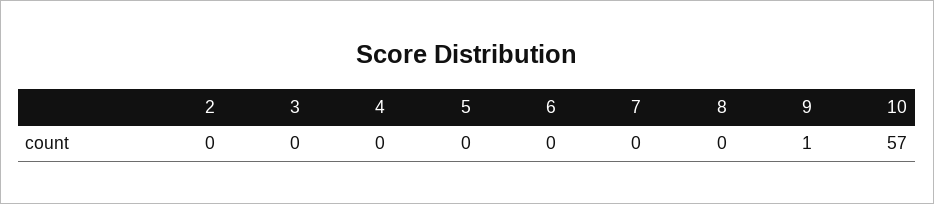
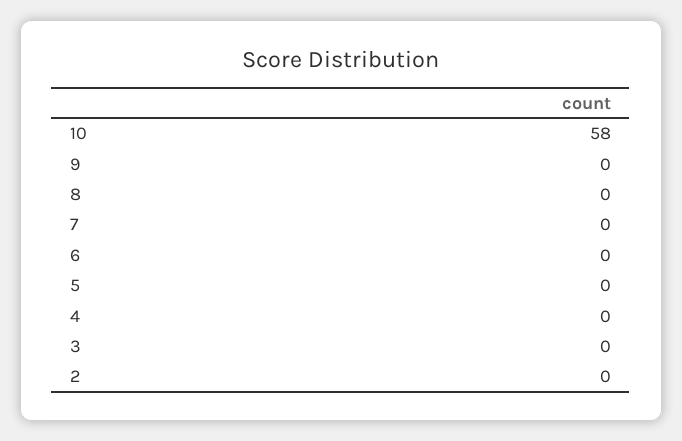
9: 1 -> 0
10: 57 -> 58

